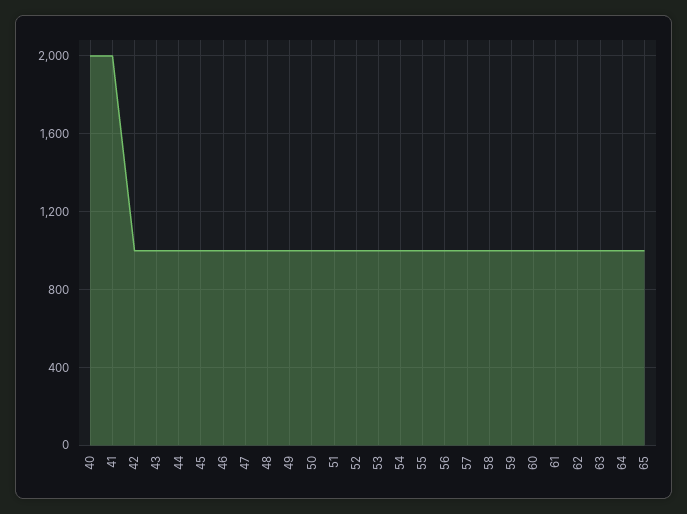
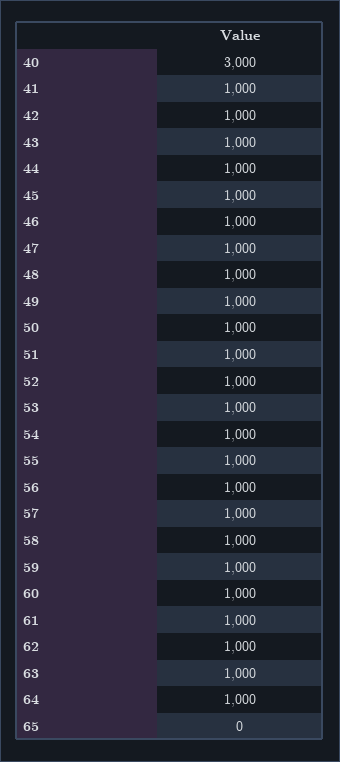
40: 2000 -> 3000
41: 2000 -> 1000
65: 1000 -> 0

